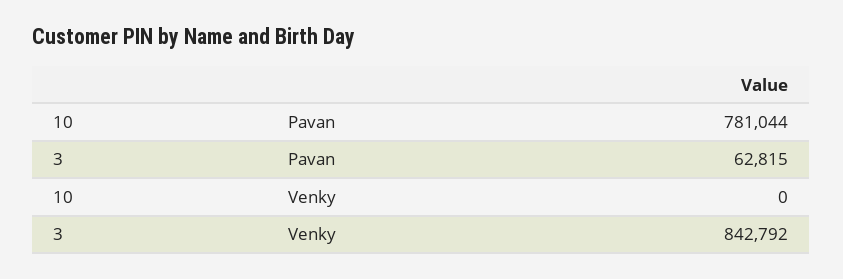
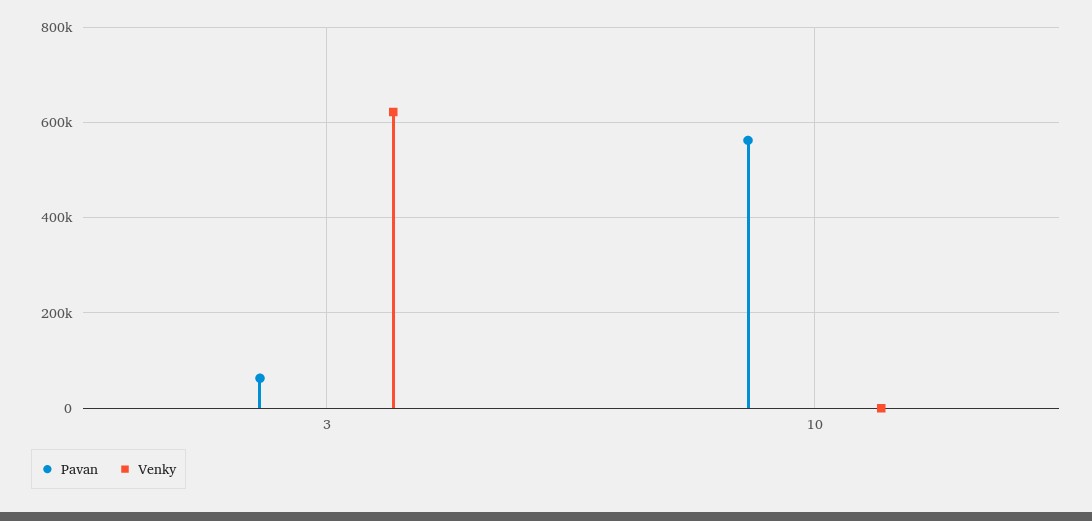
Pavan, 10: 781044 -> 560000
Venky, 3: 842792 -> 620000

